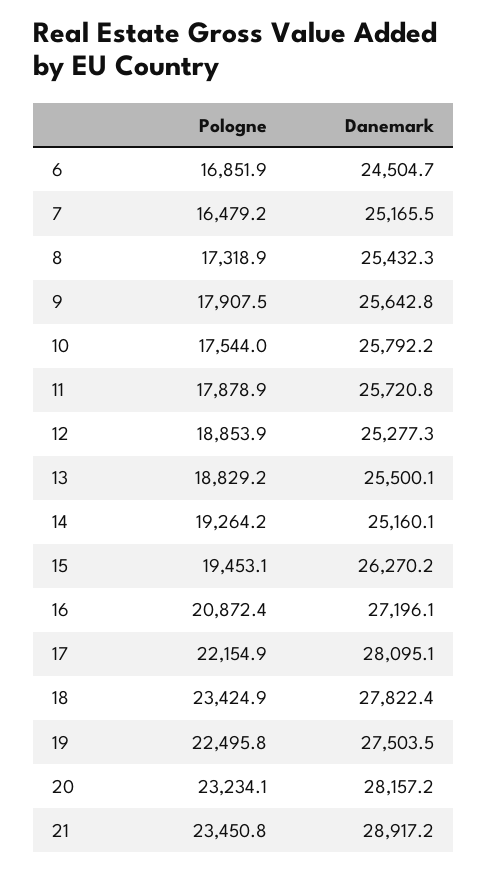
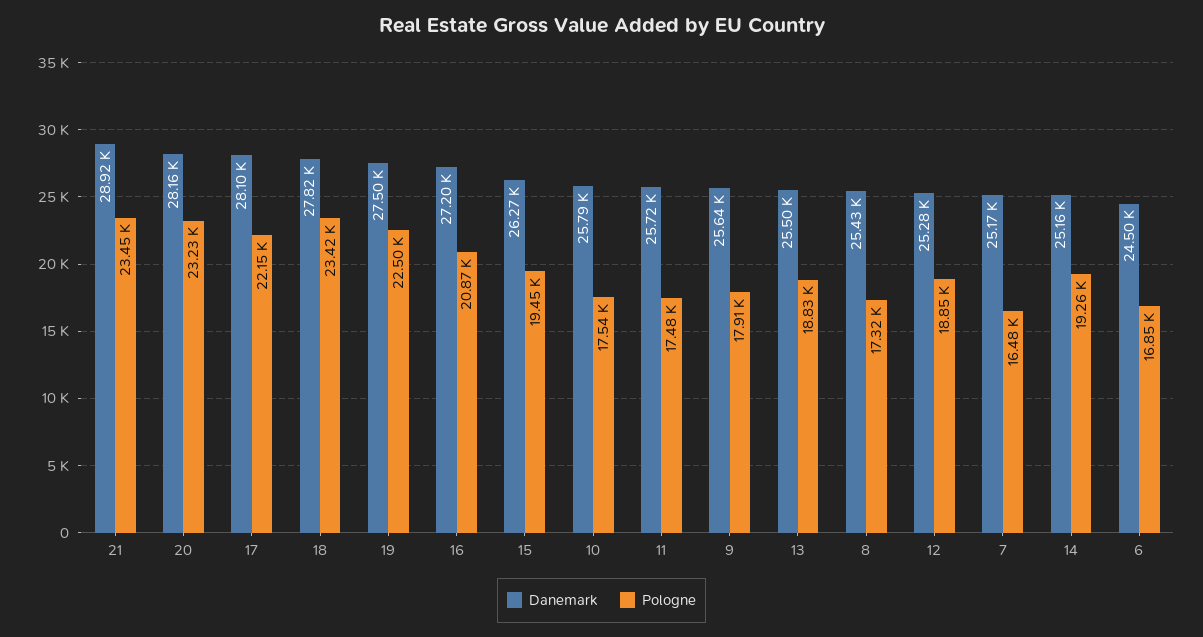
Pologne, 11: 17878.9 -> 17480

